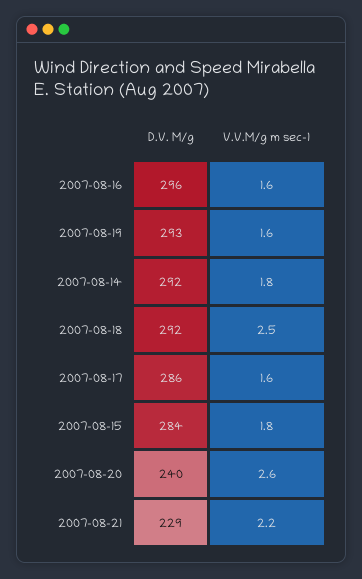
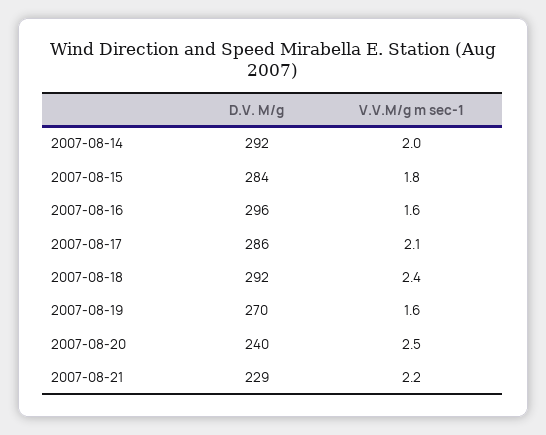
D.V. M/g, 2007-08-19: 293 -> 270
V.V.M/g m sec-1, 2007-08-14: 1.8 -> 2
V.V.M/g m sec-1, 2007-08-18: 2.5 -> 2.4
V.V.M/g m sec-1, 2007-08-17: 1.6 -> 2.1
V.V.M/g m sec-1, 2007-08-20: 2.6 -> 2.5

